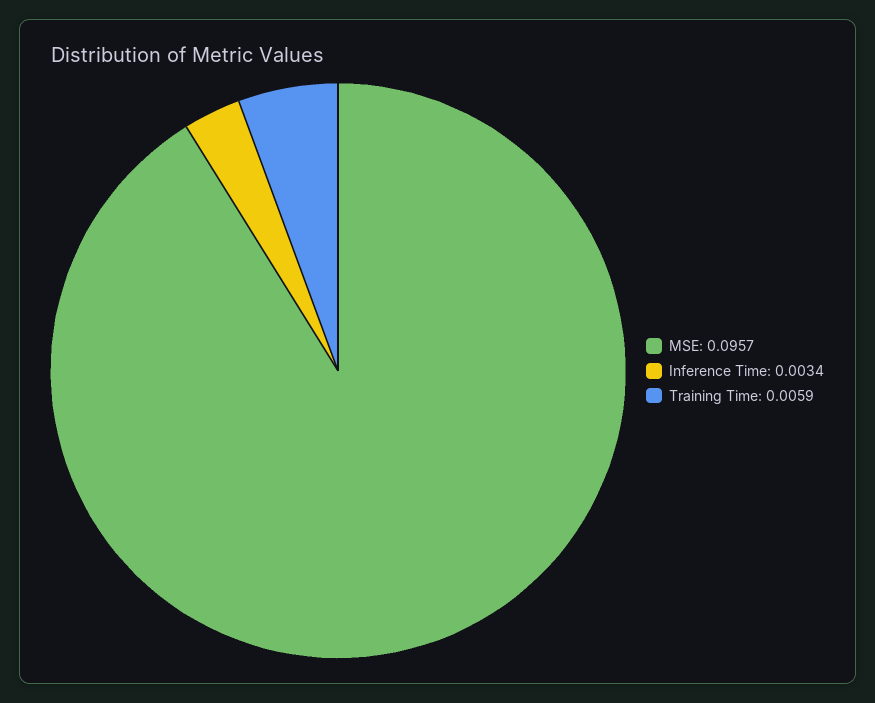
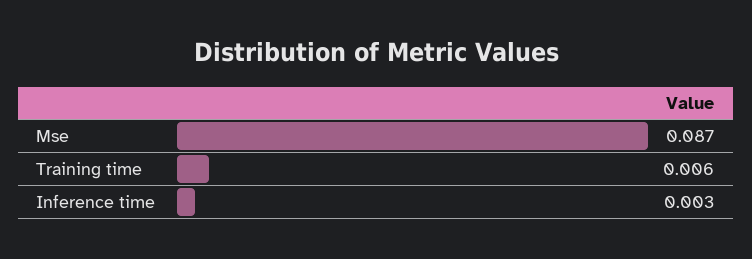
MSE: 0.0957 -> 0.087

